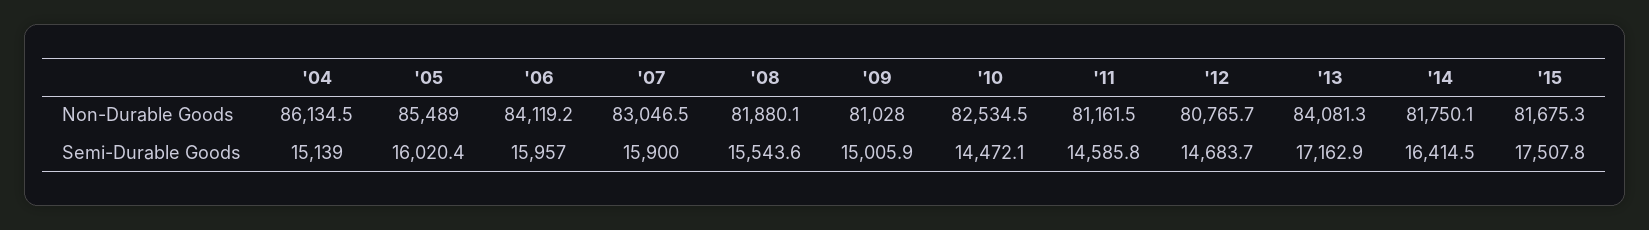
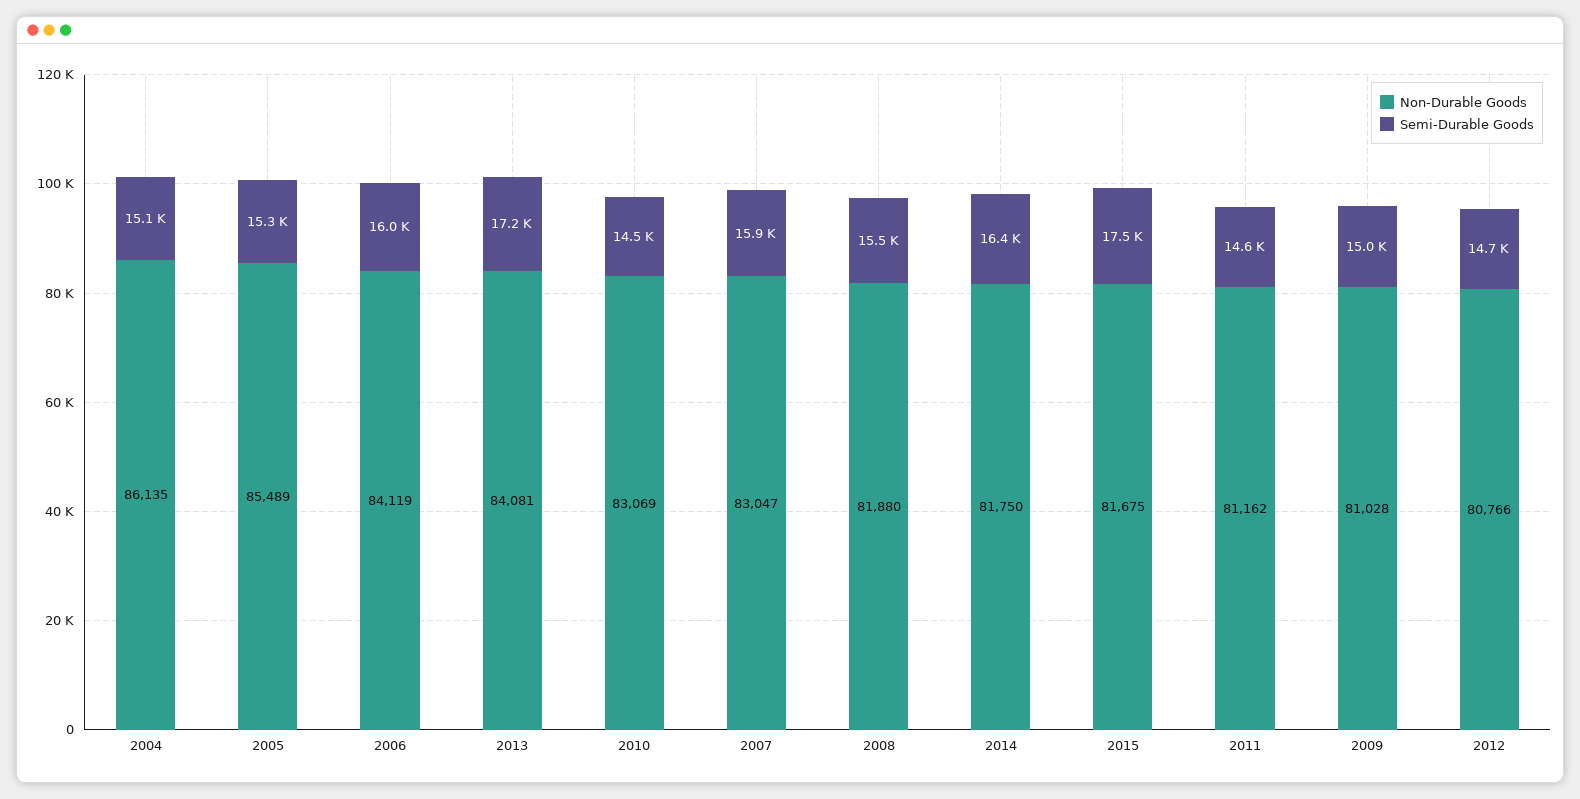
Non-Durable Goods, '10: 82534.5 -> 83069
Semi-Durable Goods, '05: 16020.4 -> 15300

